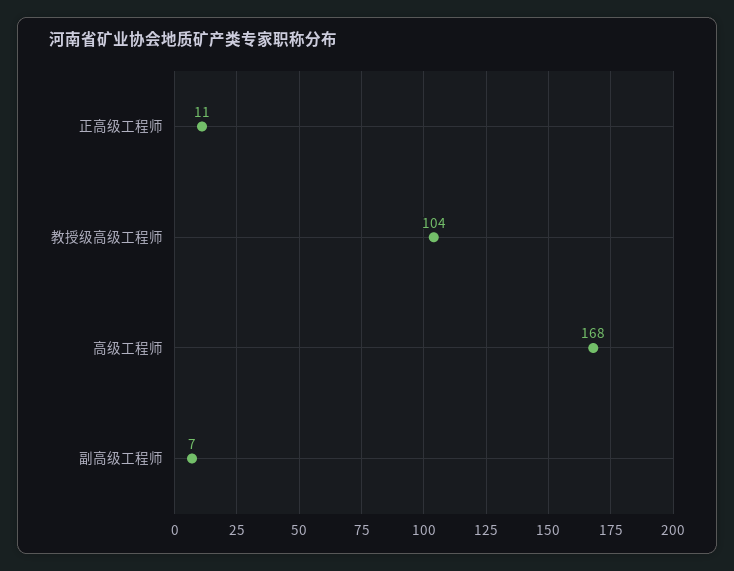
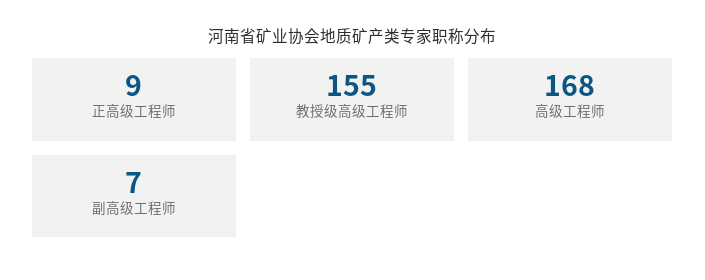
正高级工程师: 11 -> 9
教授级高级工程师: 104 -> 155

